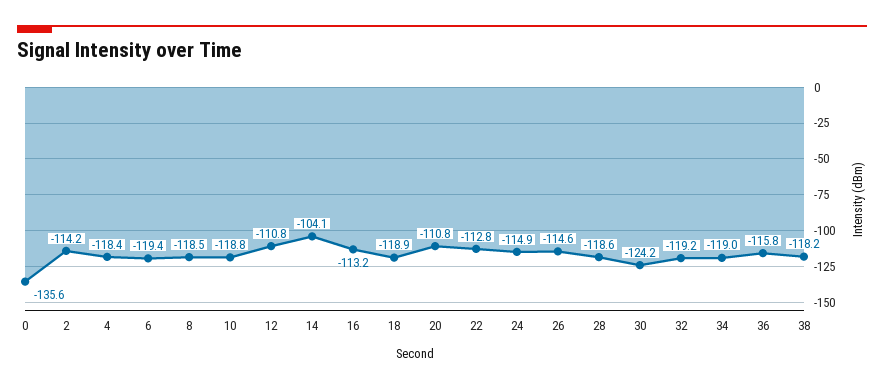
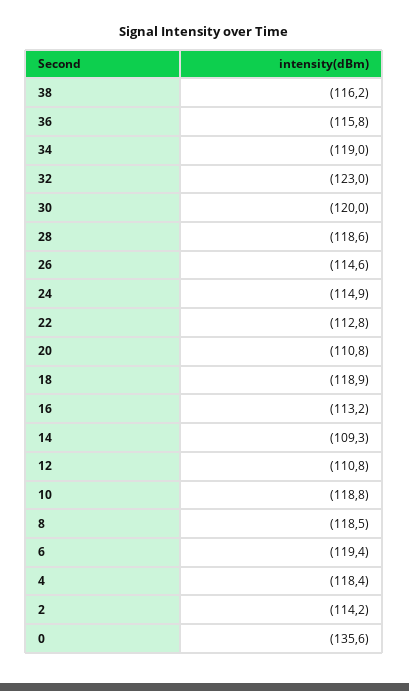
14: -104.1 -> -109.3
30: -124.2 -> -120
32: -119.2 -> -123
38: -118.2 -> -116.2

